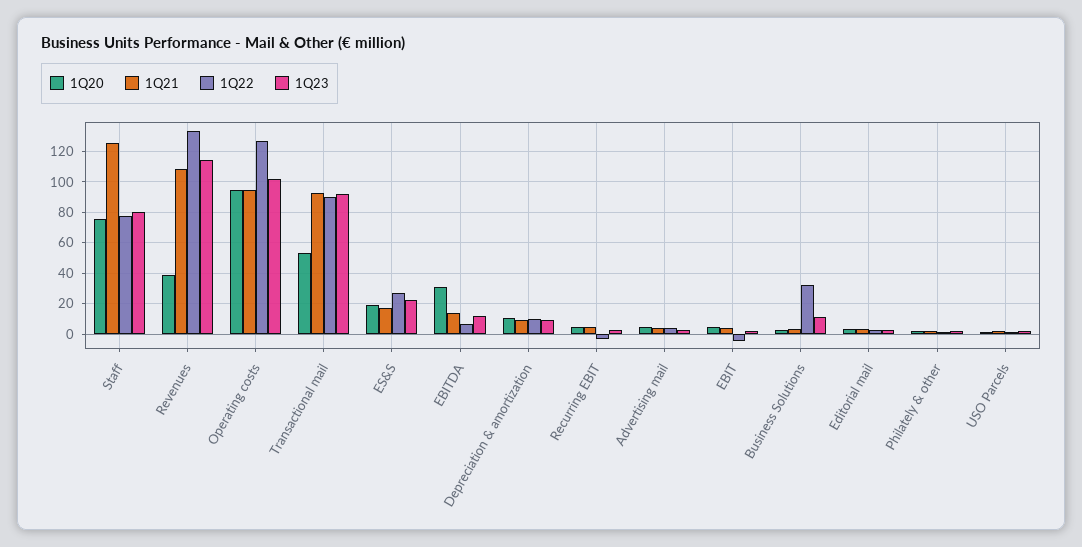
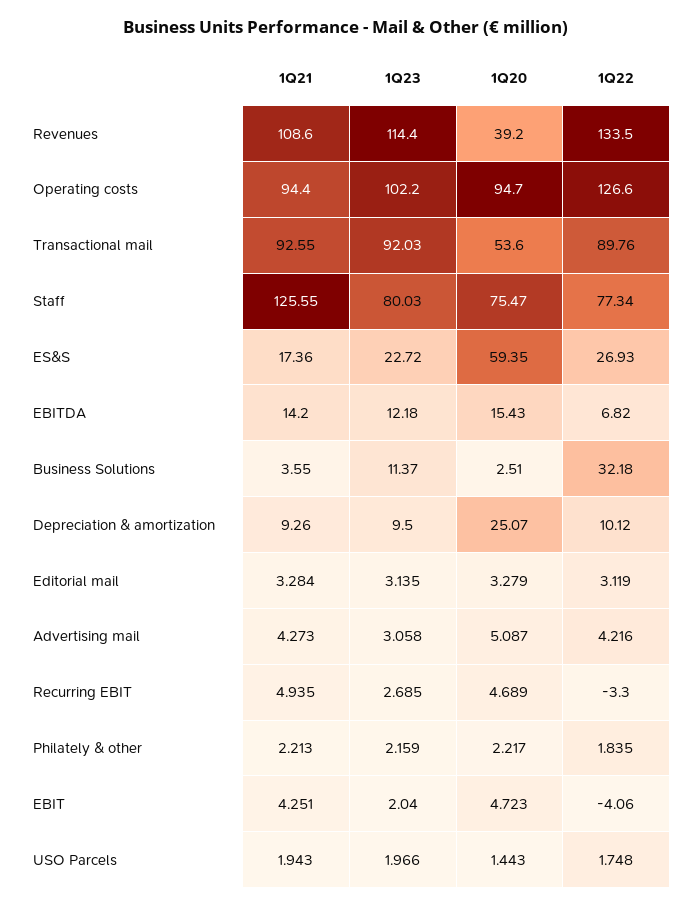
1Q20, ES&S: 20 -> 59.35
1Q20, EBITDA: 30 -> 15.43
1Q20, Depreciation & amortization: 10 -> 25.07

